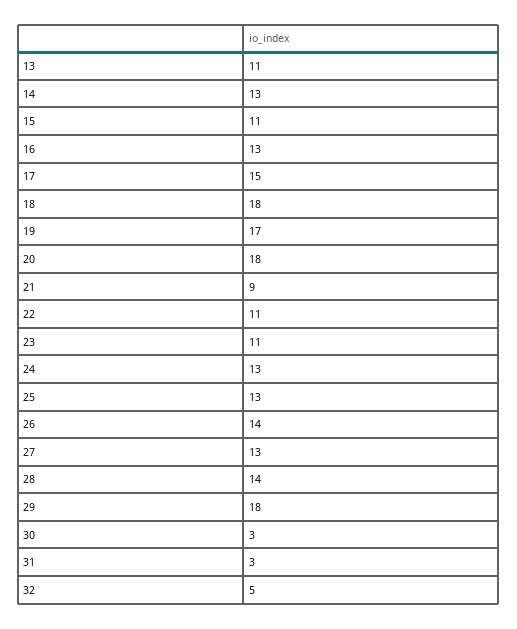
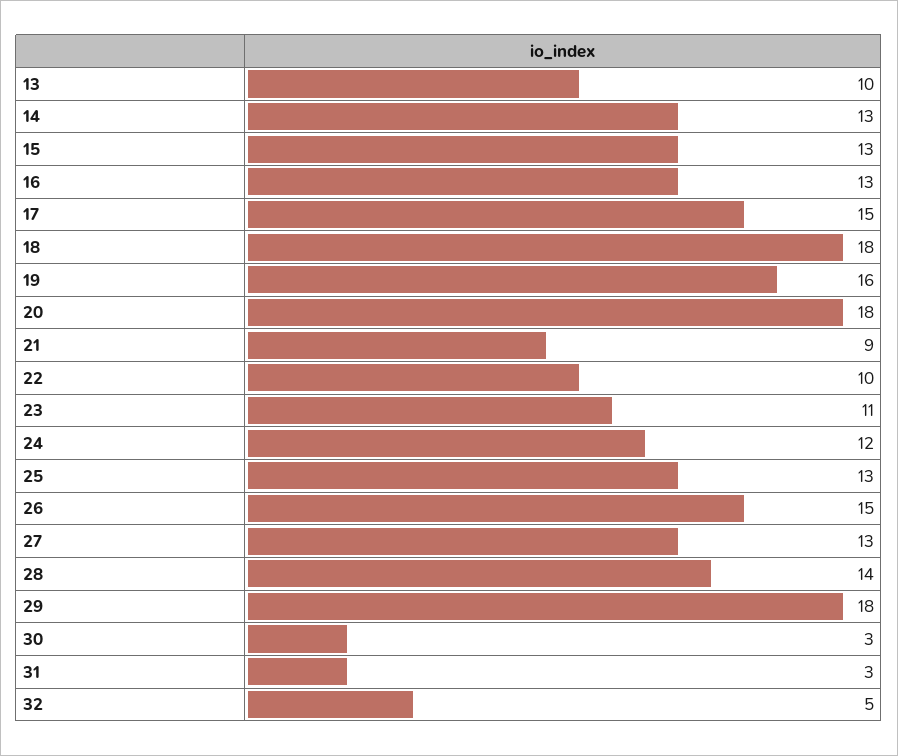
13: 11 -> 10
15: 11 -> 13
19: 17 -> 16
22: 11 -> 10
24: 13 -> 12
26: 14 -> 15

